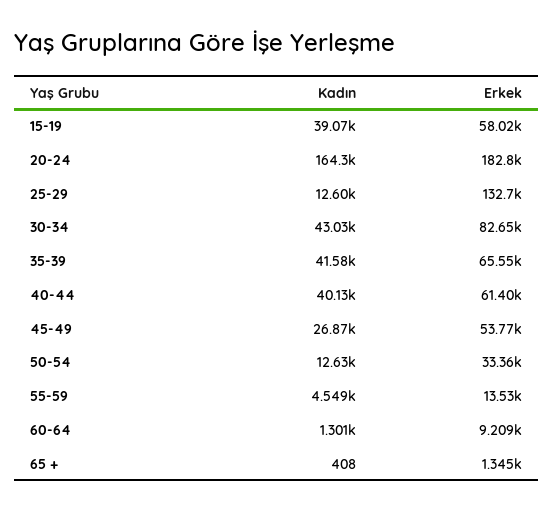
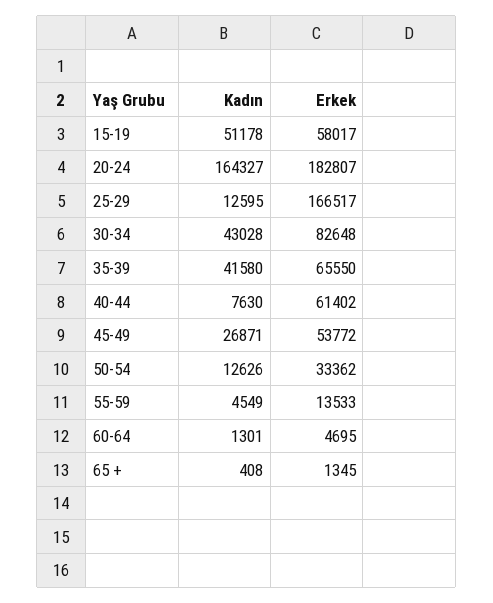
Kadın, 15-19: 39070 -> 51178
Erkek, 25-29: 132700 -> 166517
Kadın, 40-44: 40130 -> 7630
Erkek, 60-64: 9209 -> 4695

